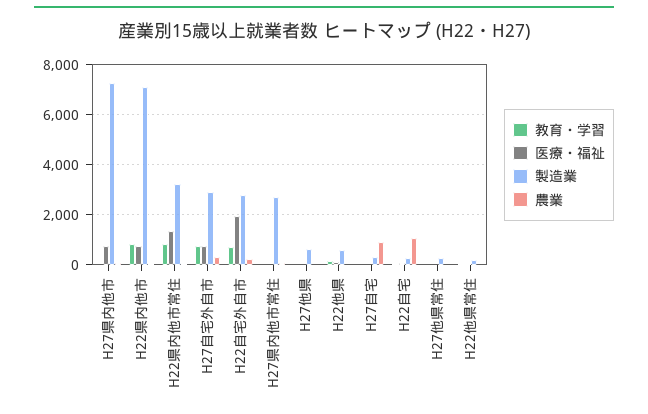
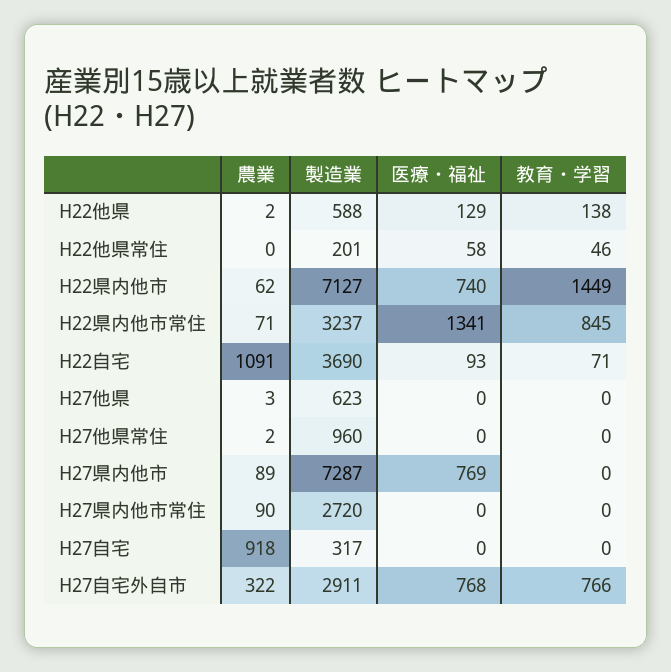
教育・学習, H22県内他市: 750 -> 1449
教育・学習, H22自宅外自市: 750 -> none
医療・福祉, H22自宅外自市: 2000 -> none
製造業, H22自宅外自市: 2750 -> none
農業, H22自宅外自市: 250 -> none
製造業, H22自宅: 250 -> 3690
製造業, H27他県常住: 250 -> 960

